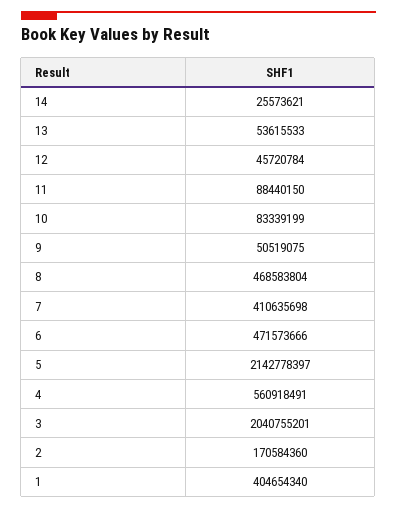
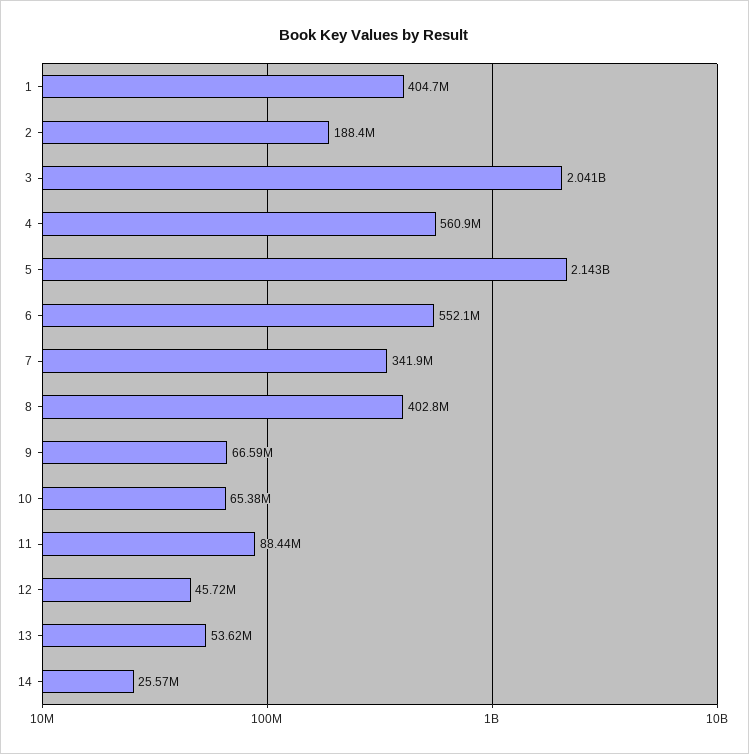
10: 83339199 -> 65380000
9: 50519075 -> 66590000
8: 468583804 -> 402800000
7: 410635698 -> 341900000
6: 471573666 -> 552100000
2: 170584360 -> 188400000

